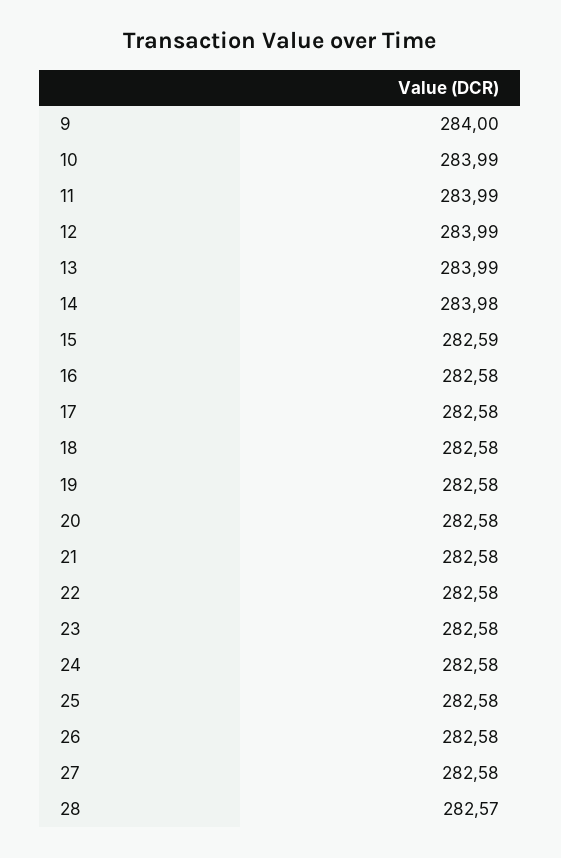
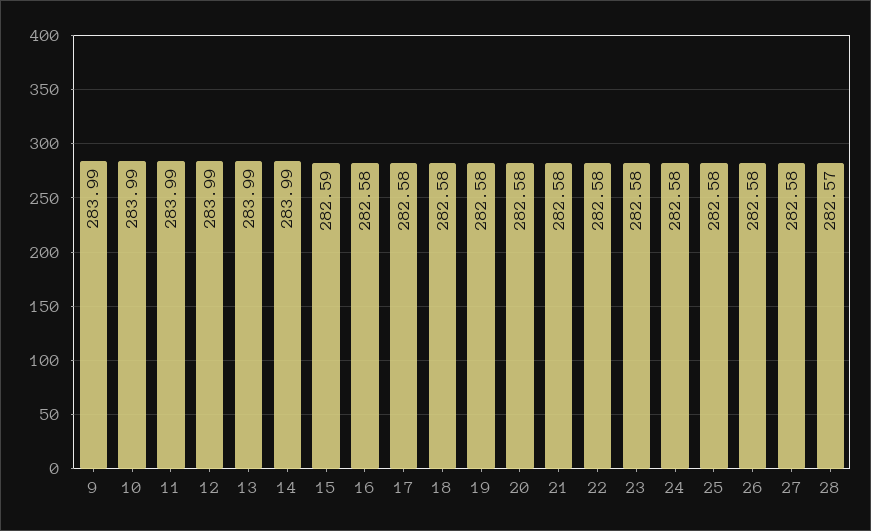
9: 284 -> 283.99
14: 283.98 -> 283.99

